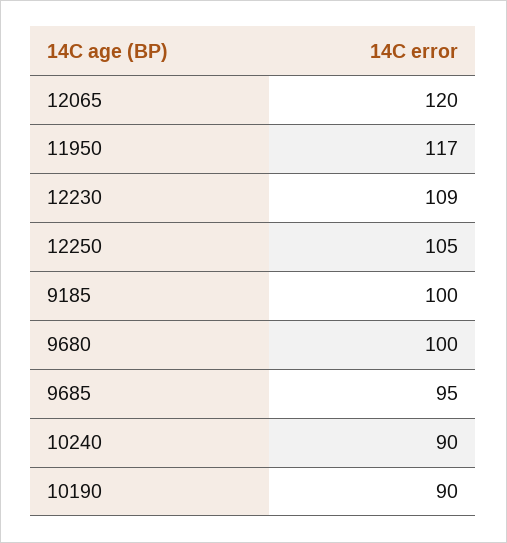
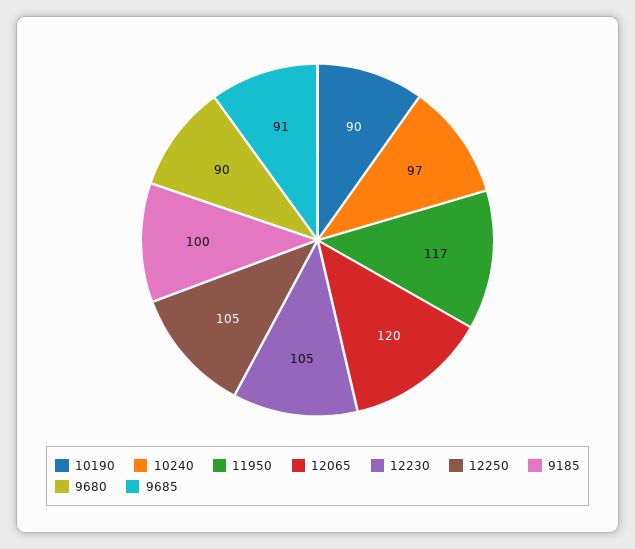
12230: 109 -> 105
9680: 100 -> 90
9685: 95 -> 91
10240: 90 -> 97

